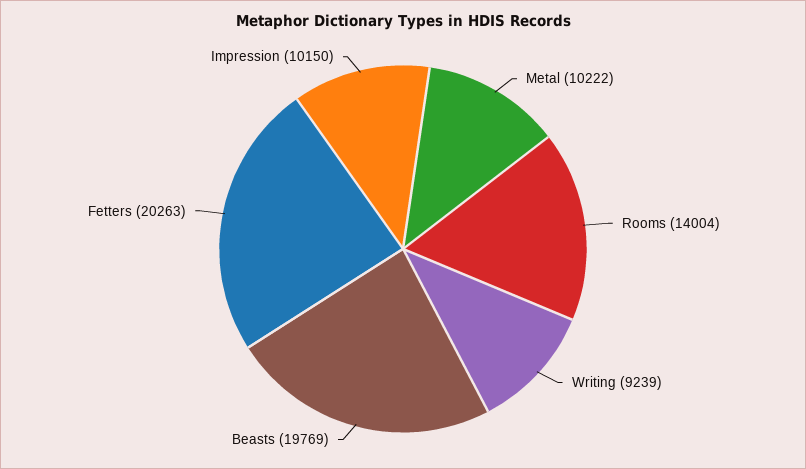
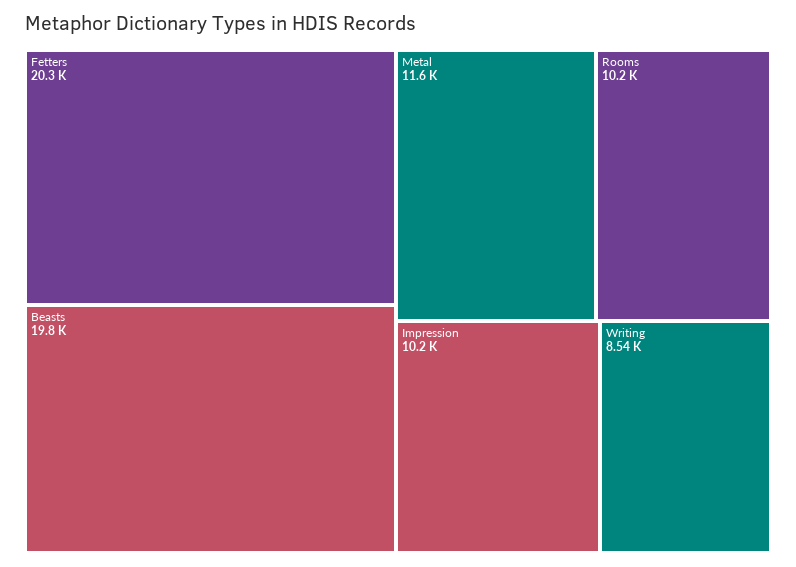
Metal: 10222 -> 11600
Rooms: 14004 -> 10200
Writing: 9239 -> 8540

